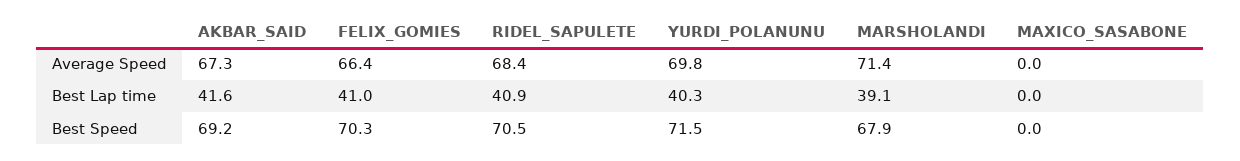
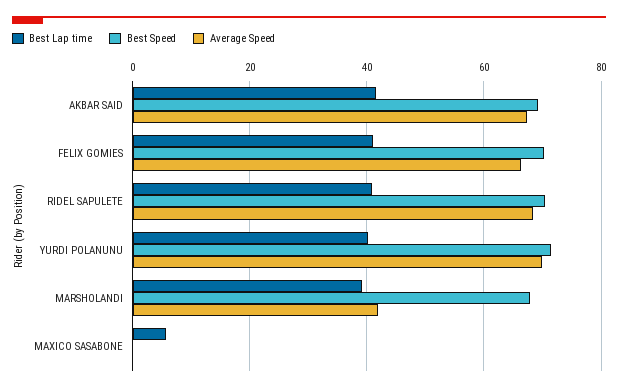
Average Speed, MARSHOLANDI: 71.4 -> 42
Best Lap time, MAXICO_SASABONE: 0 -> 6

